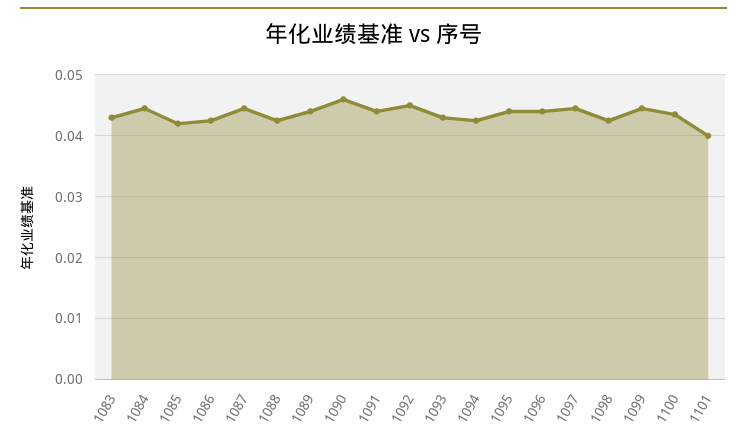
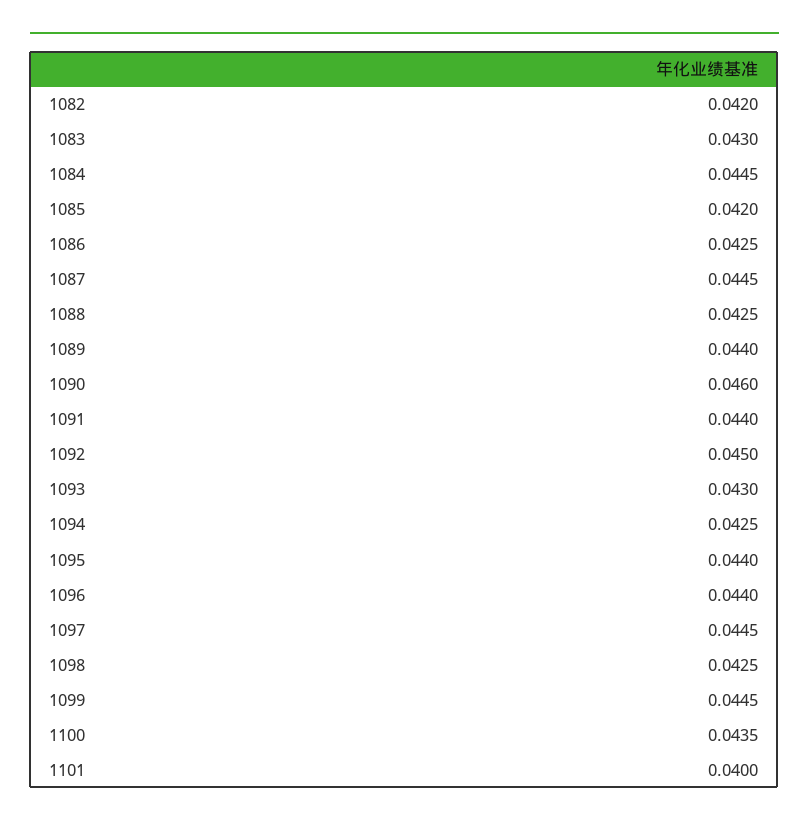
1082: none -> 0.042

